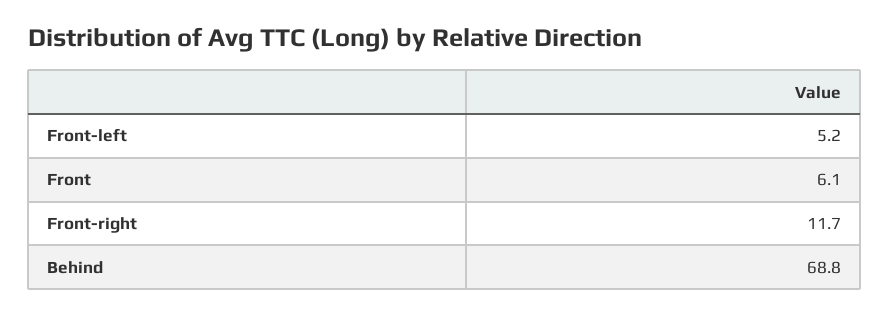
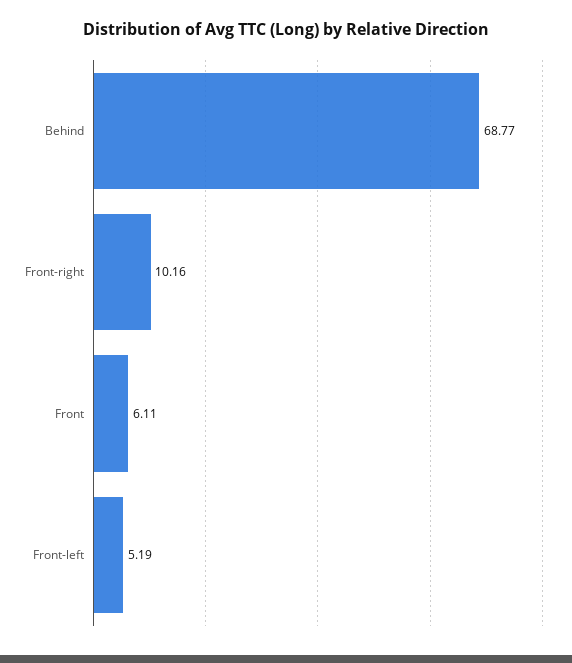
Front-right: 11.7 -> 10.16

